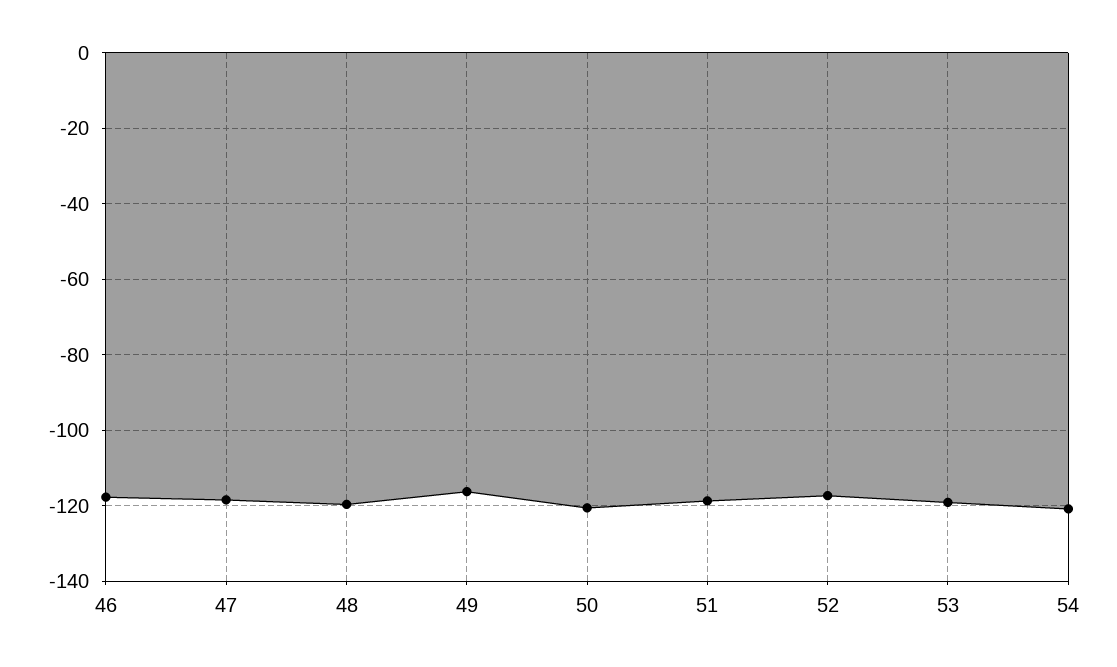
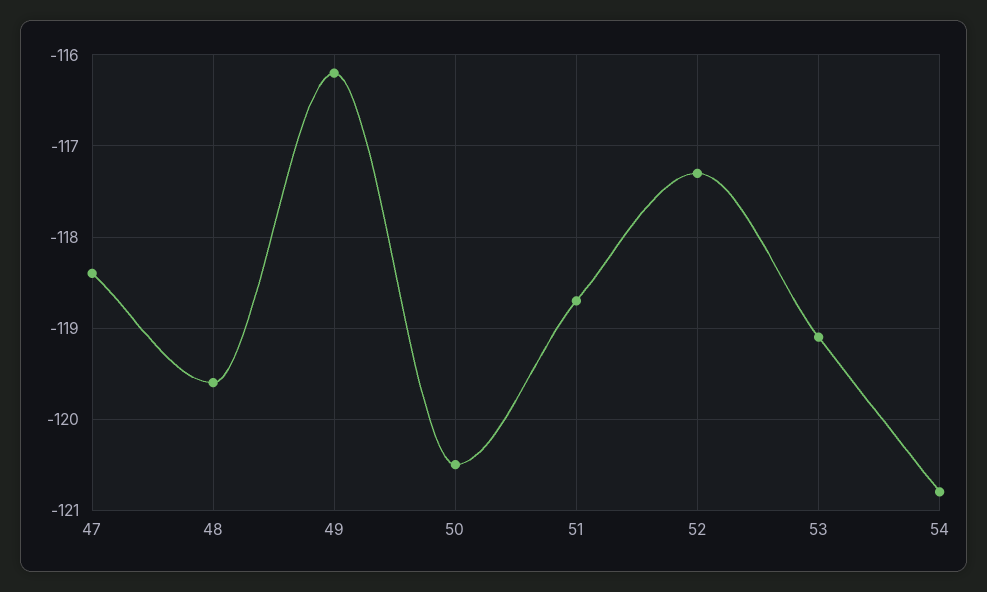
46: -118 -> none

